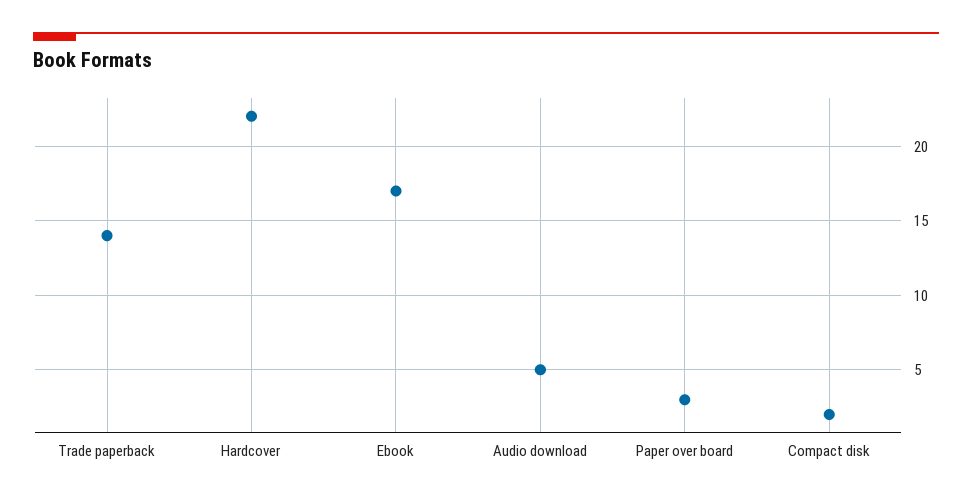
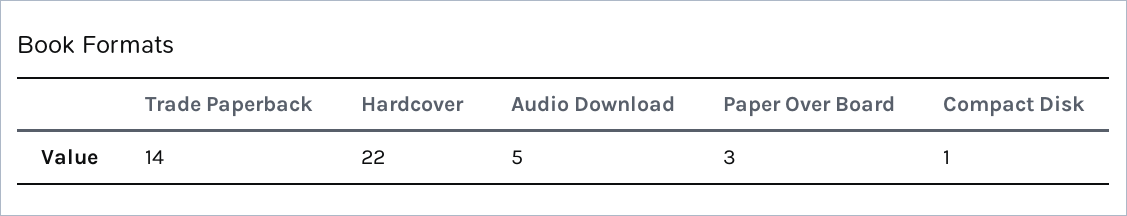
Ebook: 17 -> none
Compact disk: 2 -> 1

